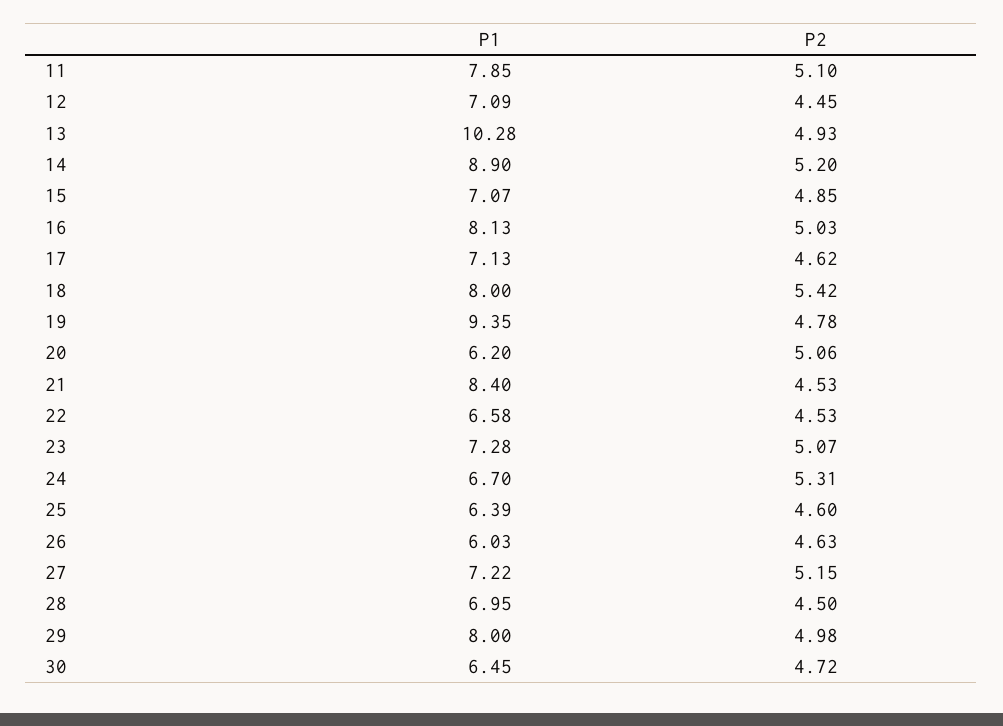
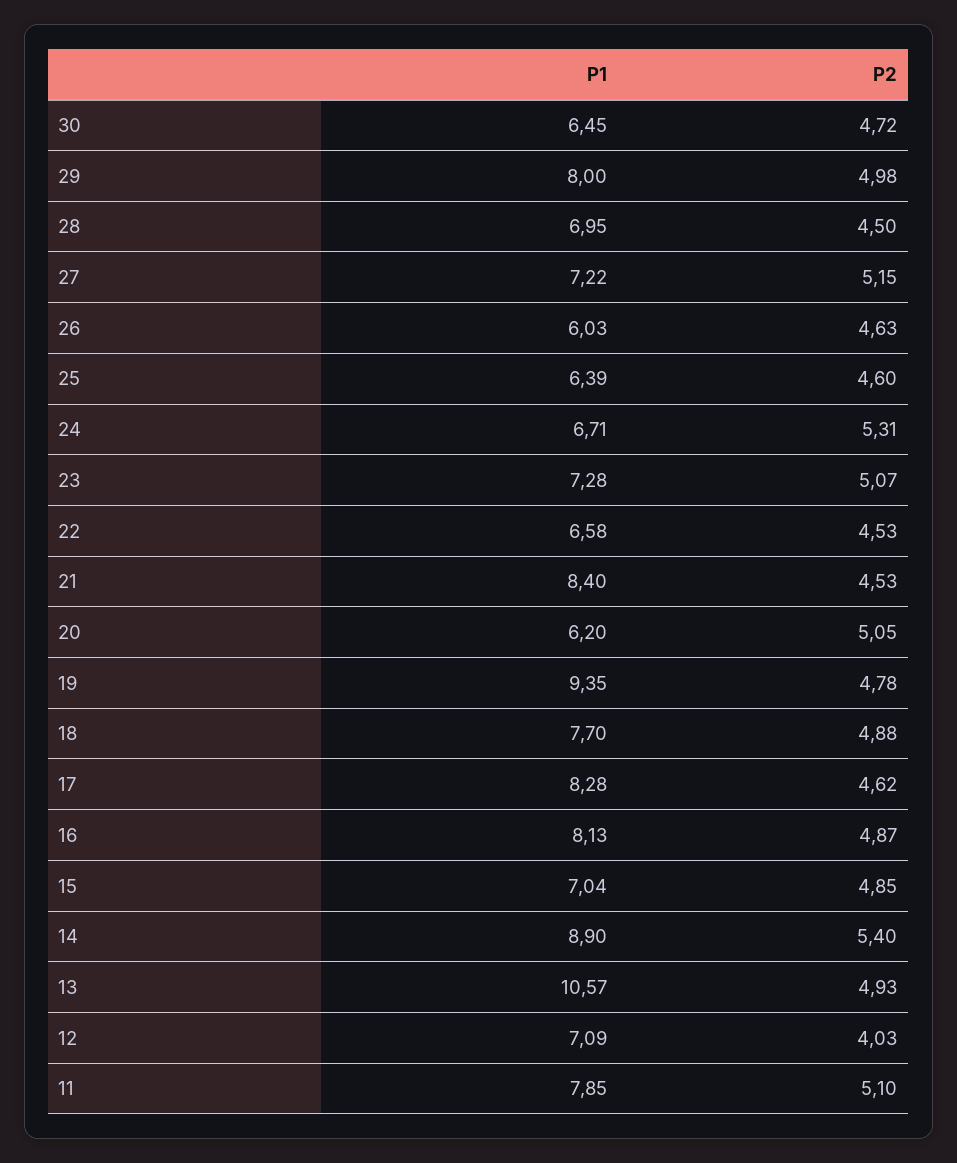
P2, 12: 4.45 -> 4.03
P1, 13: 10.28 -> 10.57
P2, 14: 5.2 -> 5.4
P1, 15: 7.07 -> 7.04
P2, 16: 5.03 -> 4.87
P1, 17: 7.13 -> 8.28
P1, 18: 8 -> 7.7
P2, 18: 5.42 -> 4.88
P2, 20: 5.06 -> 5.05
P1, 24: 6.7 -> 6.71

